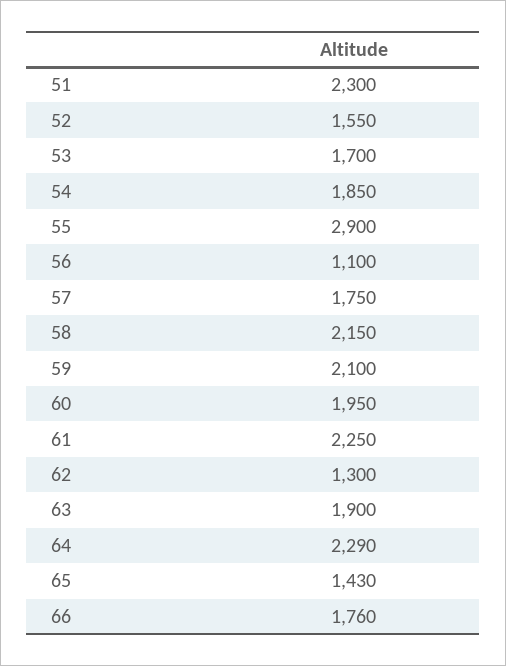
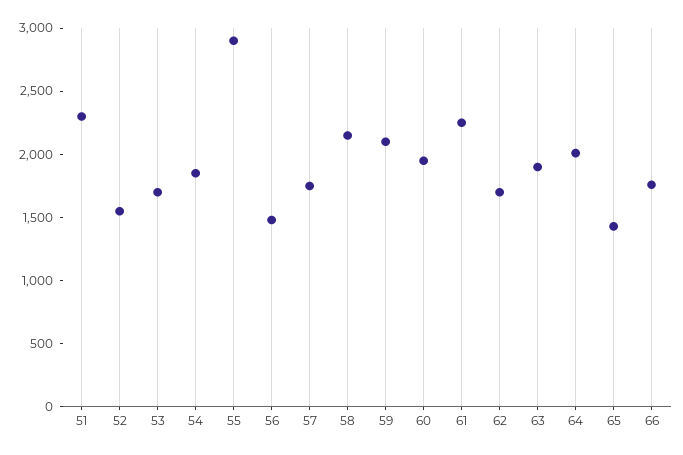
56: 1100 -> 1500
62: 1300 -> 1700
64: 2290 -> 2000

